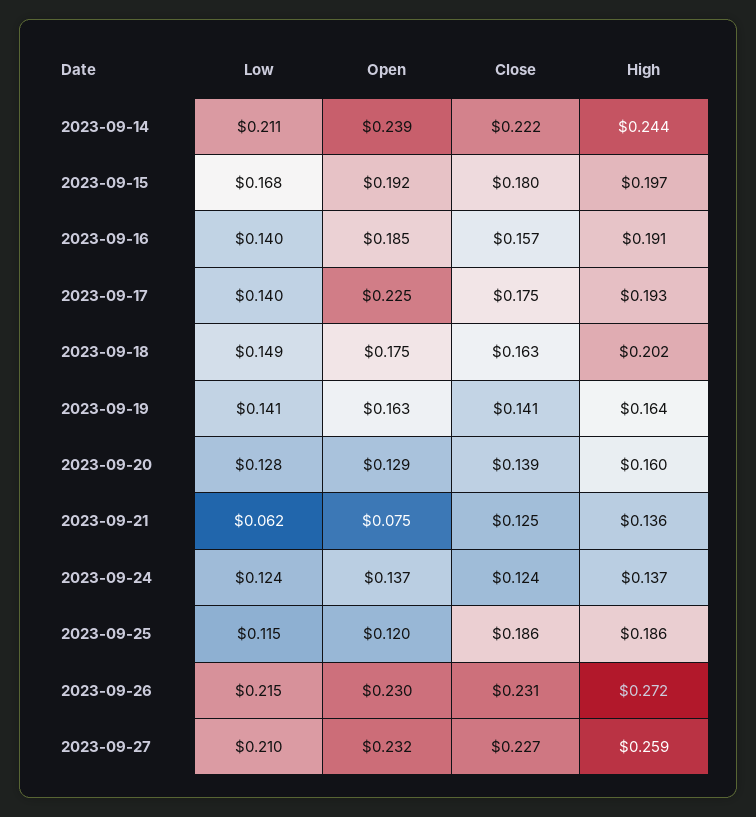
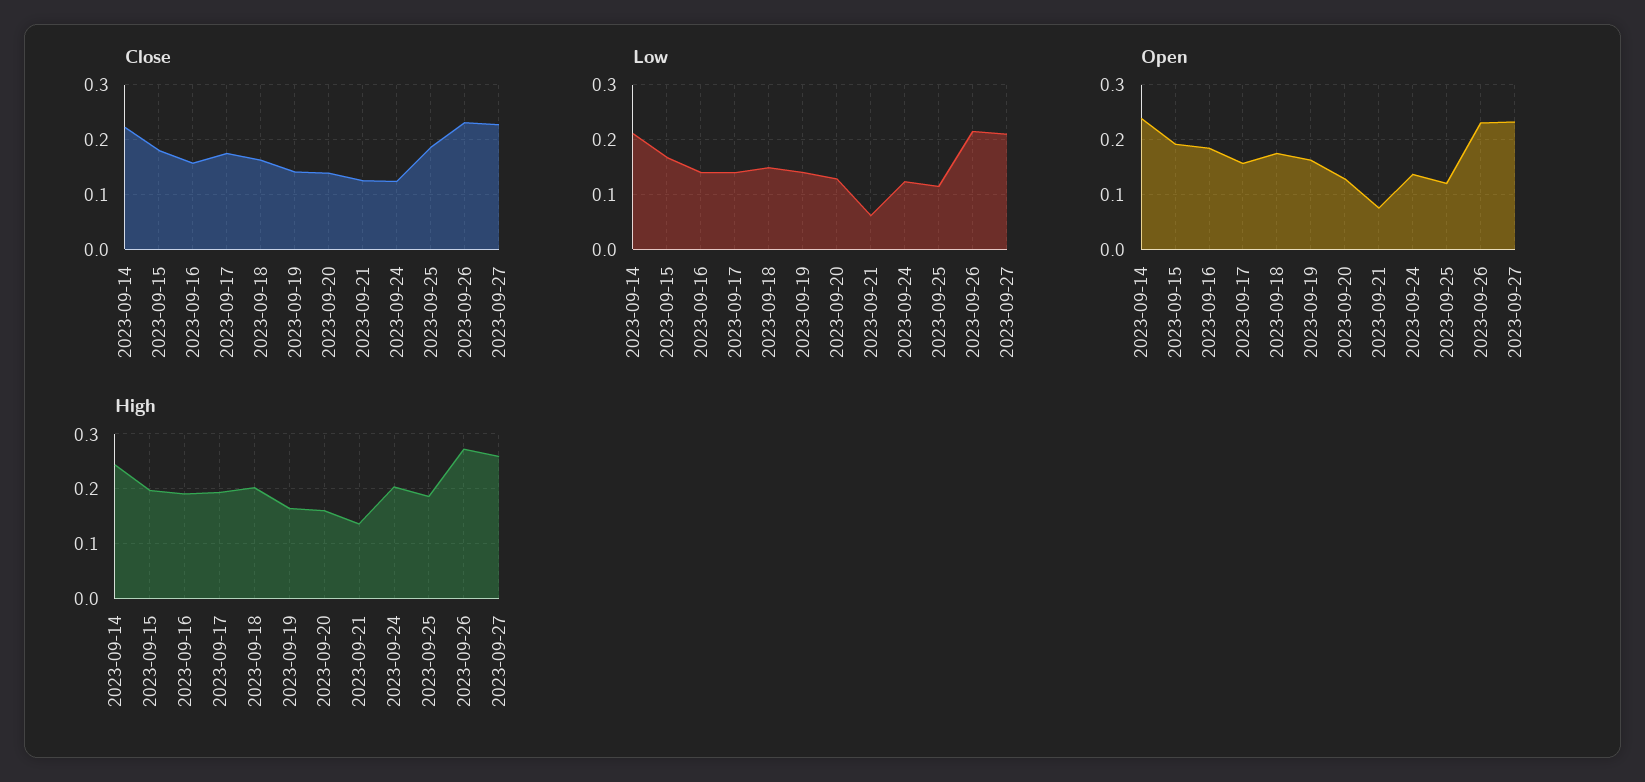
Open, 2023-09-17: 0.225 -> 0.16
High, 2023-09-24: 0.137 -> 0.2

